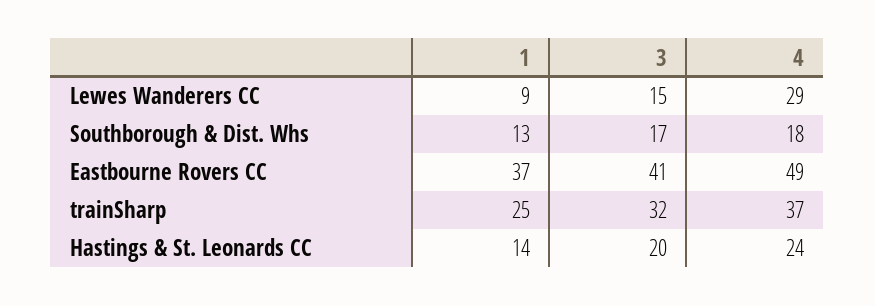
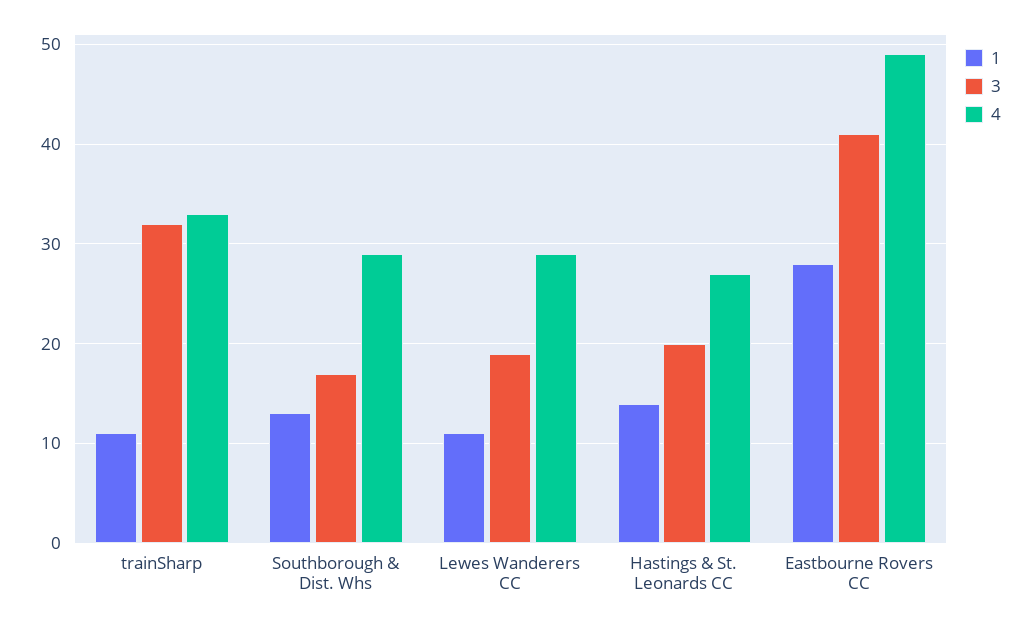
1, Lewes Wanderers CC: 9 -> 11
3, Lewes Wanderers CC: 15 -> 19
4, Southborough & Dist. Whs: 18 -> 29
1, Eastbourne Rovers CC: 37 -> 28
1, trainSharp: 25 -> 11
4, trainSharp: 37 -> 33
4, Hastings & St. Leonards CC: 24 -> 27

